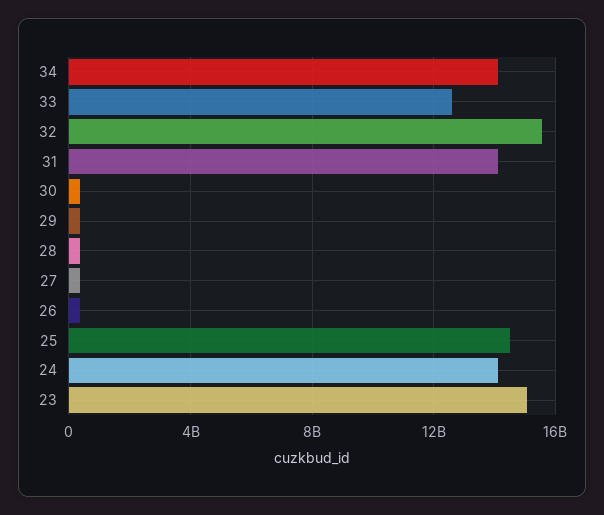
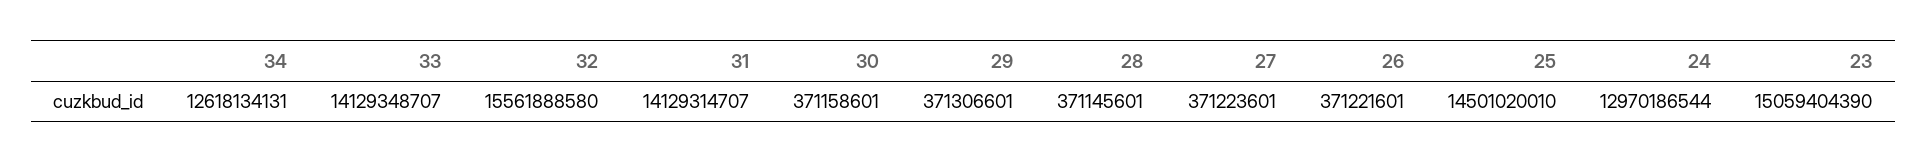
34: 14000000000 -> 12618134131
33: 12500000000 -> 14129348707
24: 14000000000 -> 12970186544

